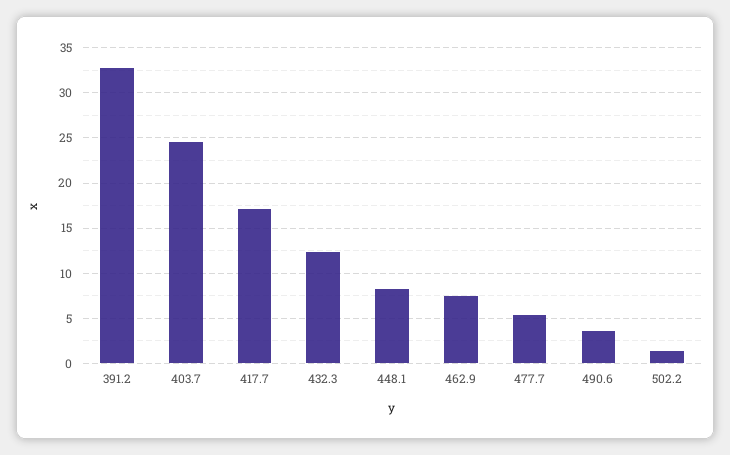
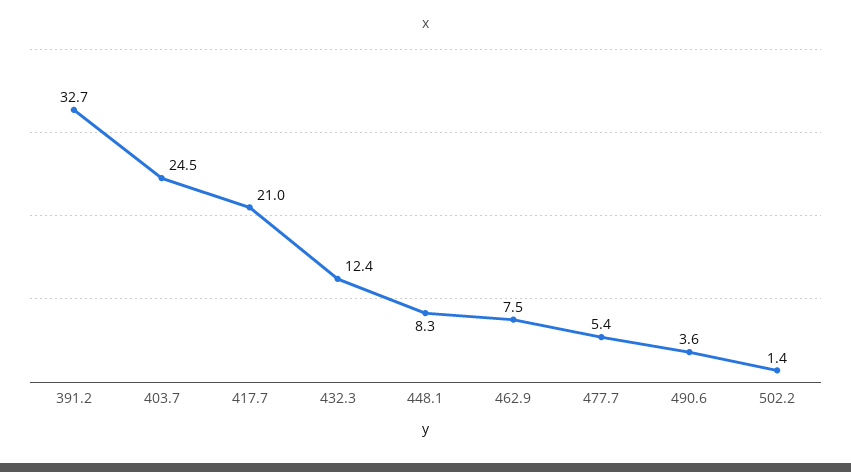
417.7: 17 -> 21

